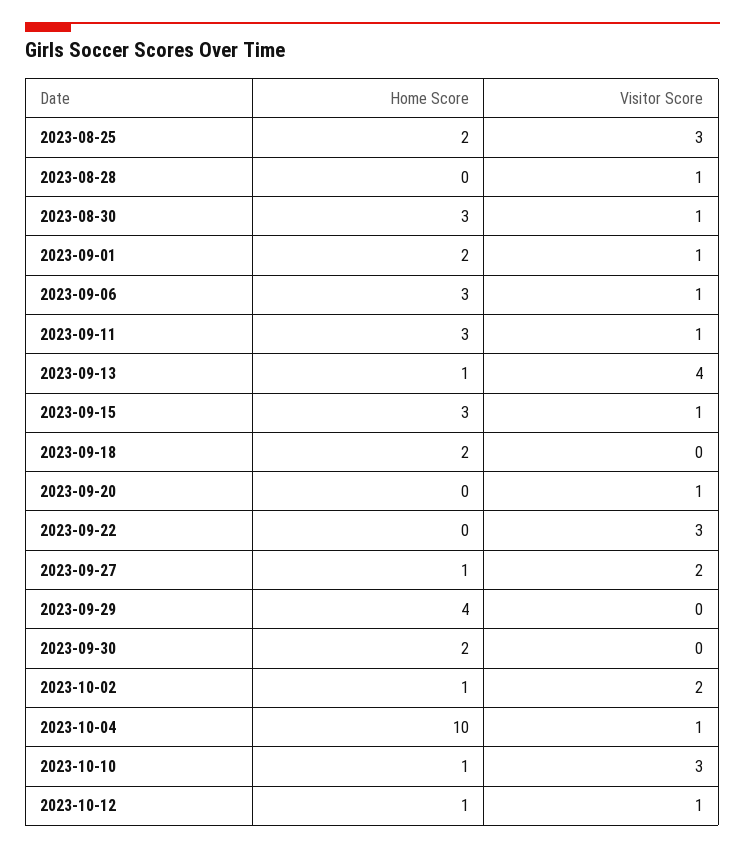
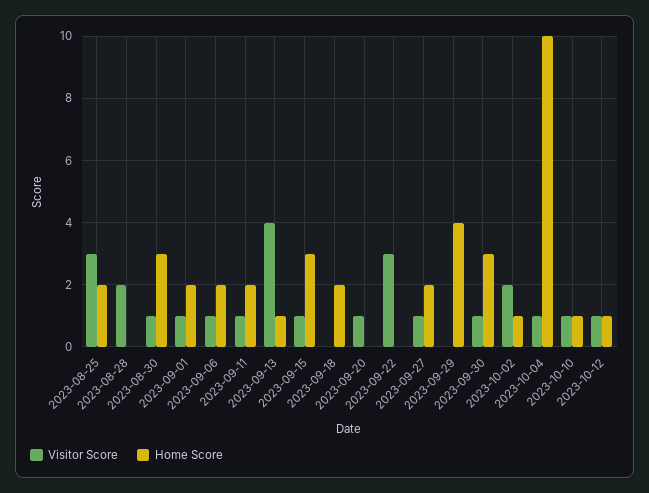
Visitor Score, 2023-08-28: 1 -> 2
Home Score, 2023-09-06: 3 -> 2
Home Score, 2023-09-11: 3 -> 2
Home Score, 2023-09-27: 1 -> 2
Visitor Score, 2023-09-27: 2 -> 1
Home Score, 2023-09-30: 2 -> 3
Visitor Score, 2023-09-30: 0 -> 1
Visitor Score, 2023-10-10: 3 -> 1

